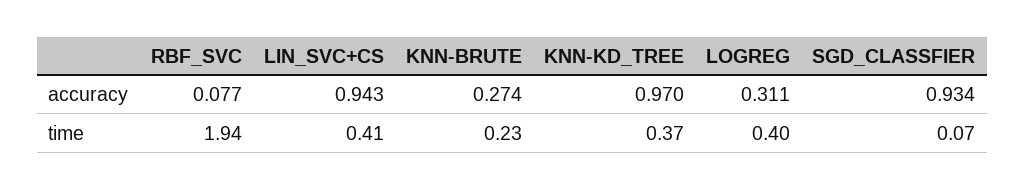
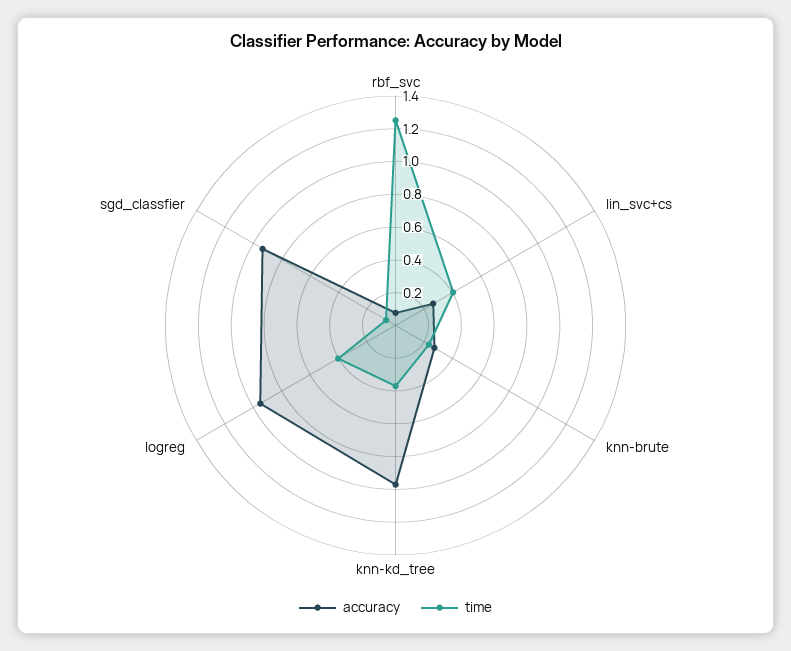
accuracy, LIN_SVC+CS: 0.943 -> 0.25
accuracy, LOGREG: 0.311 -> 0.95
time, RBF_SVC: 1.94 -> 1.25

